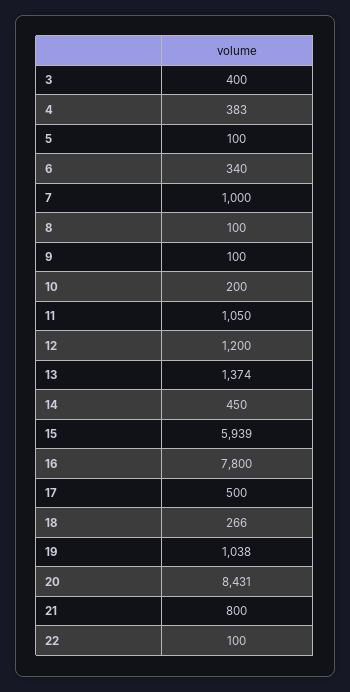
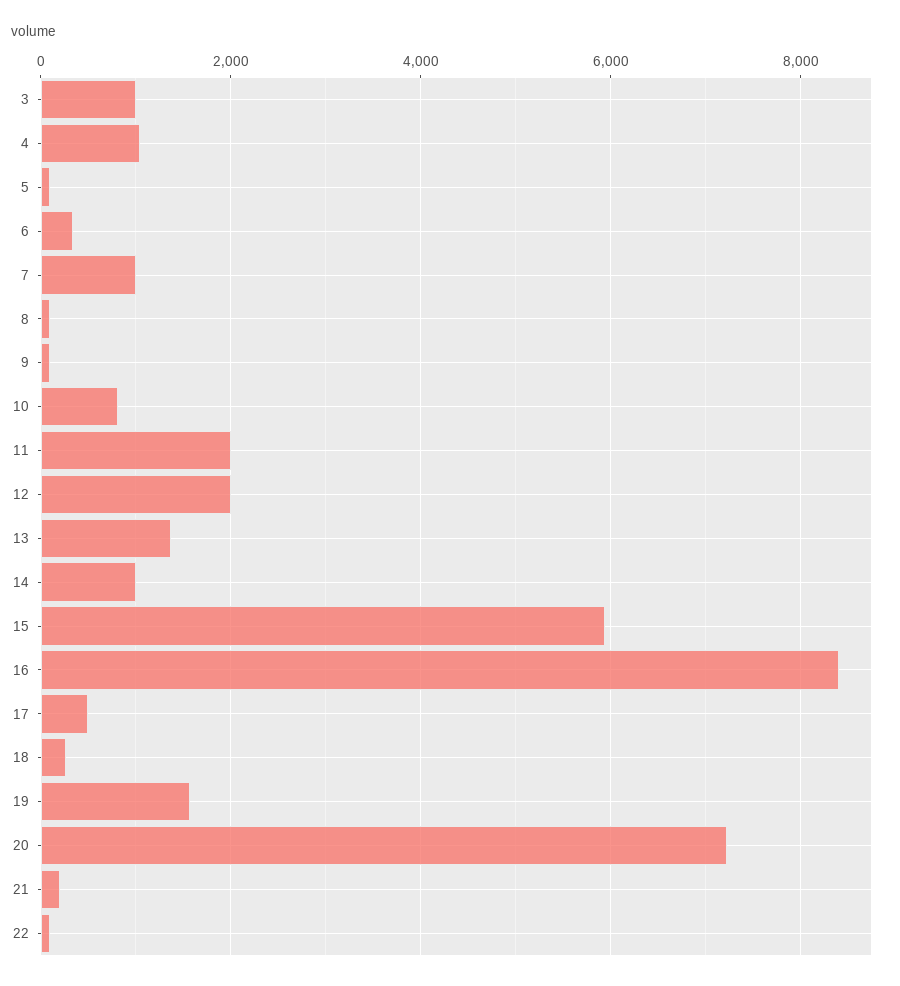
3: 400 -> 1000
4: 383 -> 1000
10: 200 -> 800
11: 1050 -> 2000
12: 1200 -> 2000
14: 450 -> 1000
16: 7800 -> 8400
19: 1038 -> 1600
20: 8431 -> 7200
21: 800 -> 200

